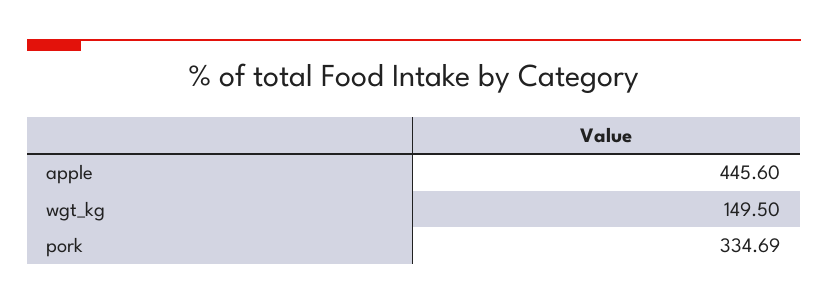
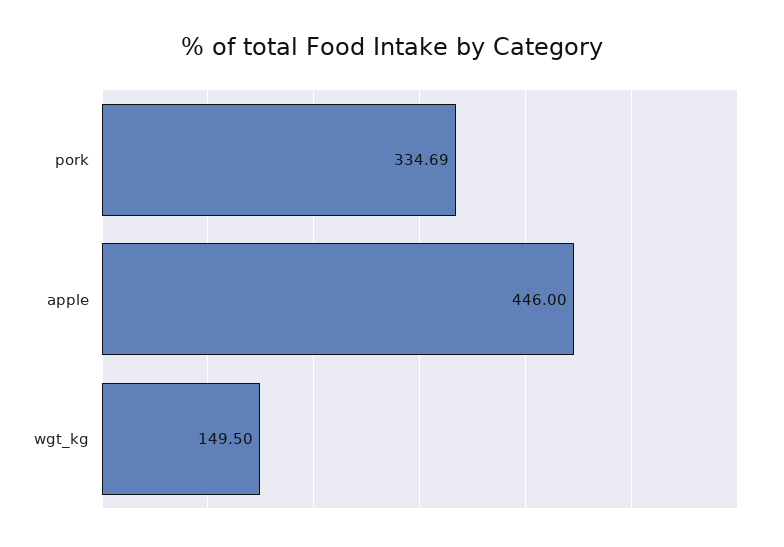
apple: 445.6 -> 446

